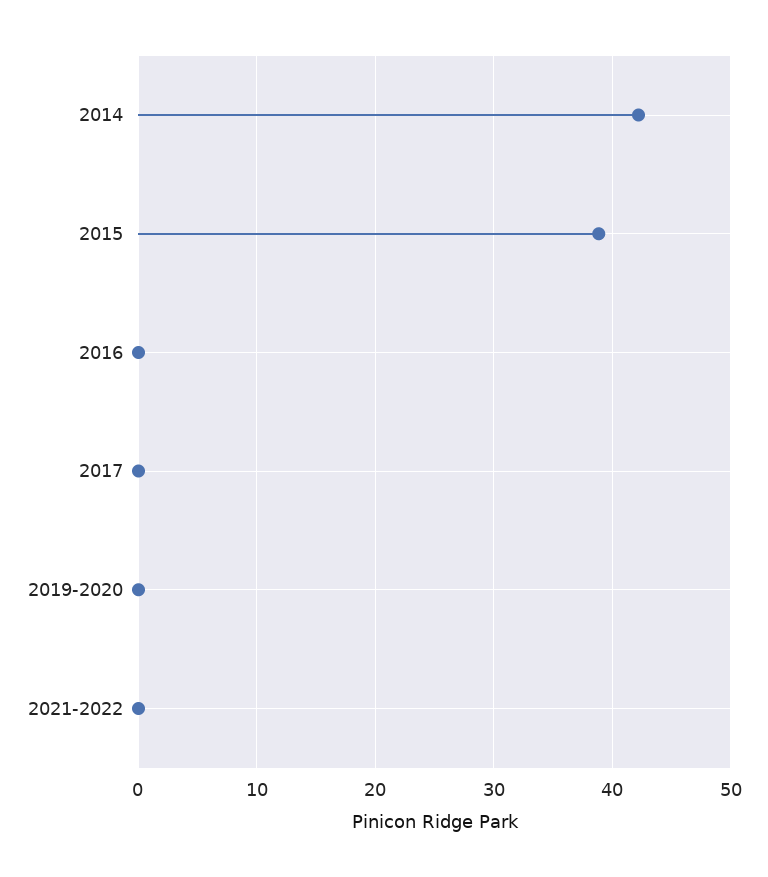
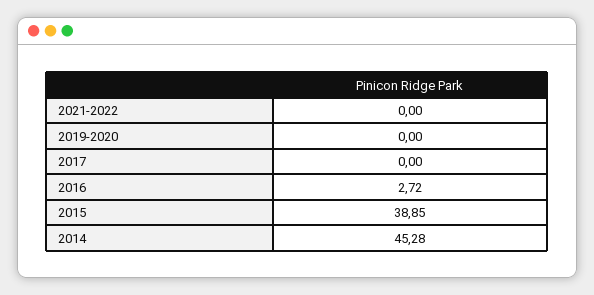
2014: 42 -> 45.28
2016: 0 -> 2.72

